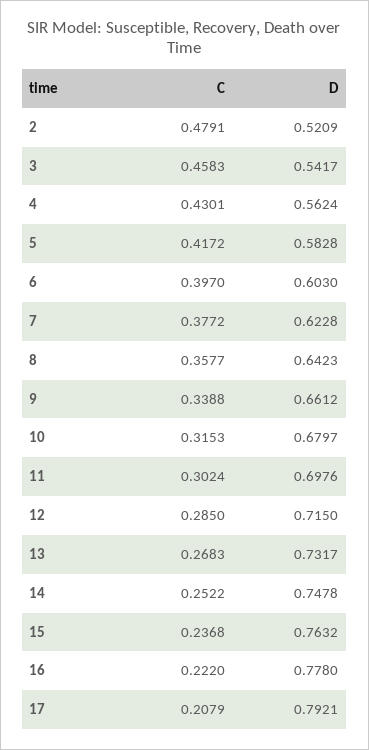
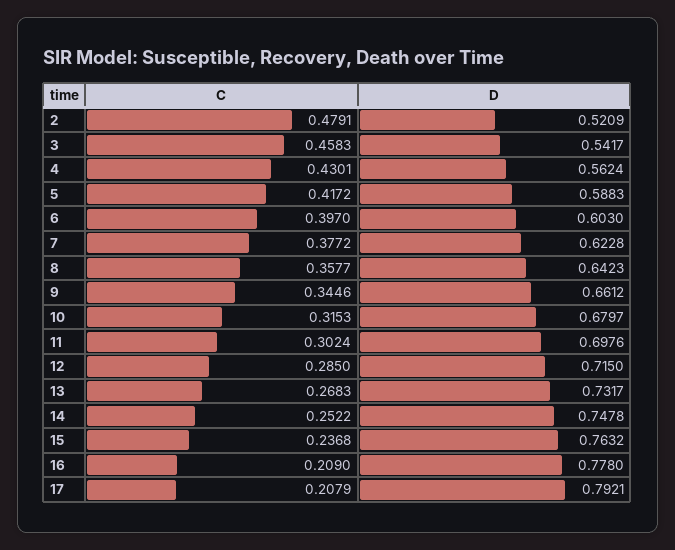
D, 5: 0.5828 -> 0.5883
C, 9: 0.3388 -> 0.3446
C, 16: 0.222 -> 0.209

